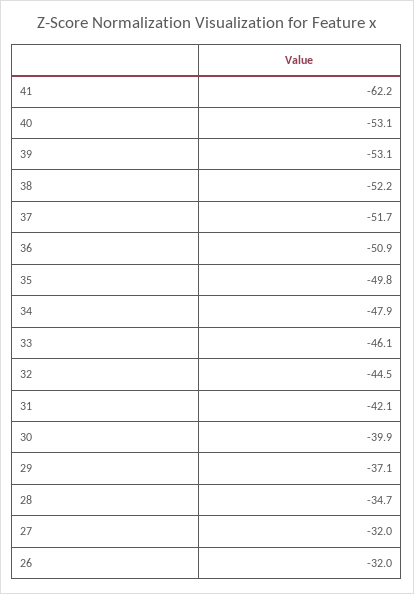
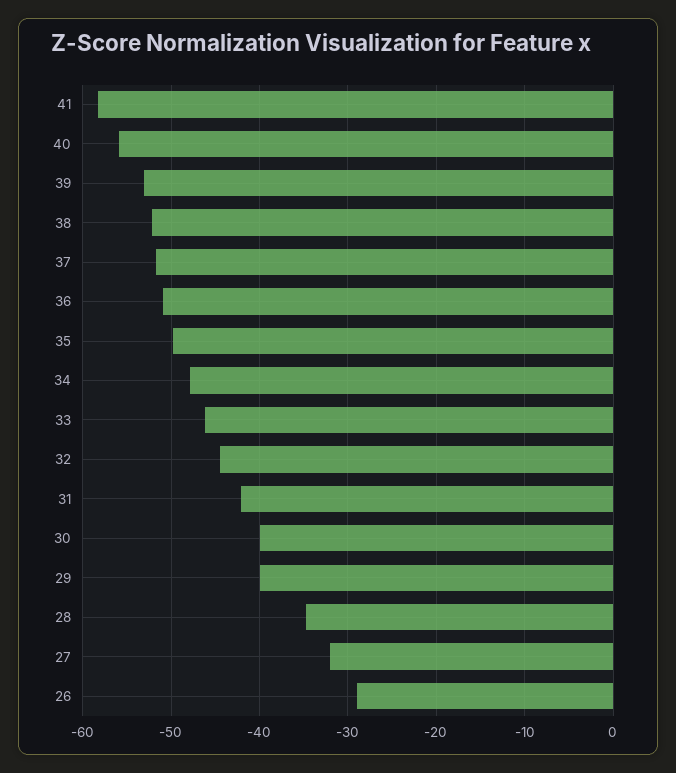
41: -62.2 -> -58
40: -53.1 -> -56
29: -37.1 -> -40
26: -32 -> -29

